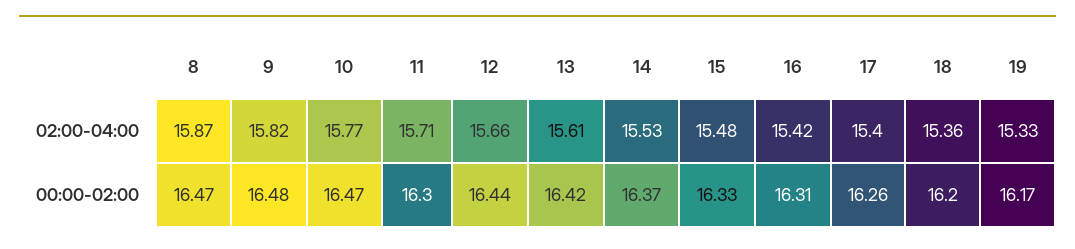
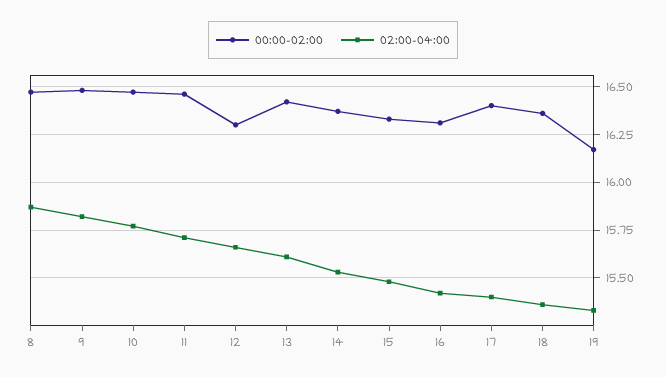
00:00-02:00, 11: 16.3 -> 16.45
00:00-02:00, 12: 16.44 -> 16.3
00:00-02:00, 17: 16.26 -> 16.4
00:00-02:00, 18: 16.2 -> 16.35

